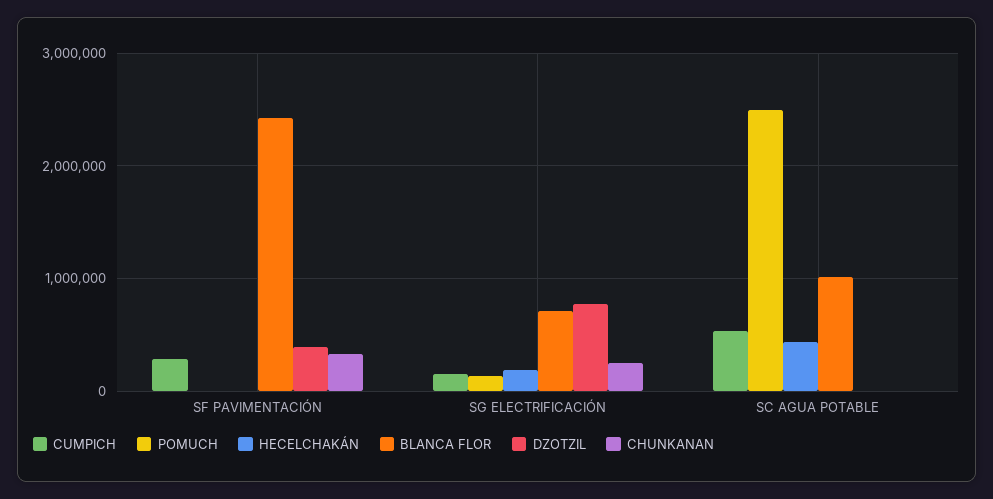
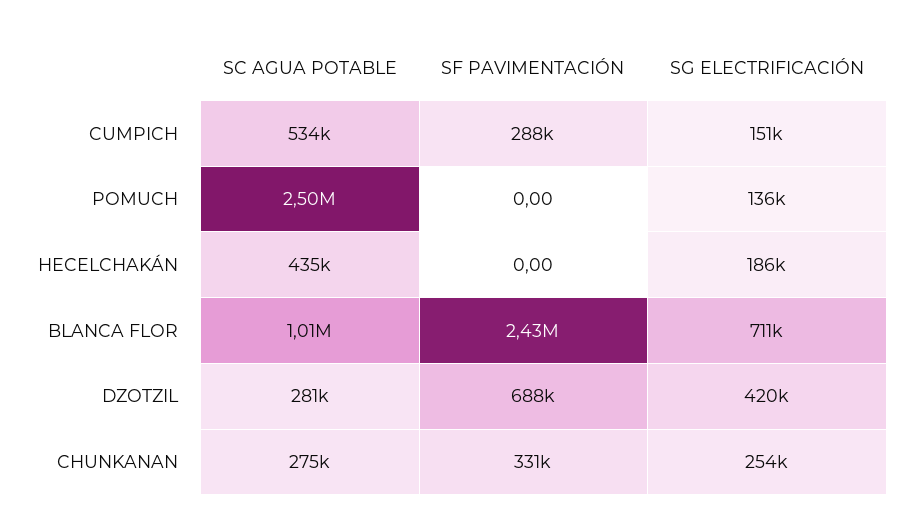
DZOTZIL, SF PAVIMENTACIÓN: 400000 -> 688000
DZOTZIL, SG ELECTRIFICACIÓN: 800000 -> 420000
DZOTZIL, SC AGUA POTABLE: 0 -> 281000
CHUNKANAN, SC AGUA POTABLE: 0 -> 275000

